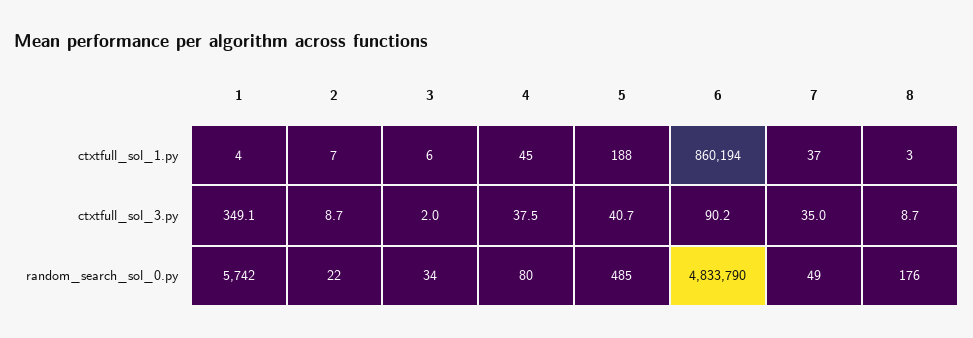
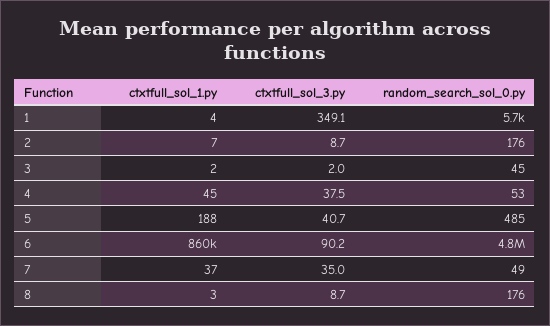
3, ctxtfull_sol_1.py: 6 -> 2
2, random_search_sol_0.py: 22 -> 176
3, random_search_sol_0.py: 34 -> 45
4, random_search_sol_0.py: 80 -> 53

